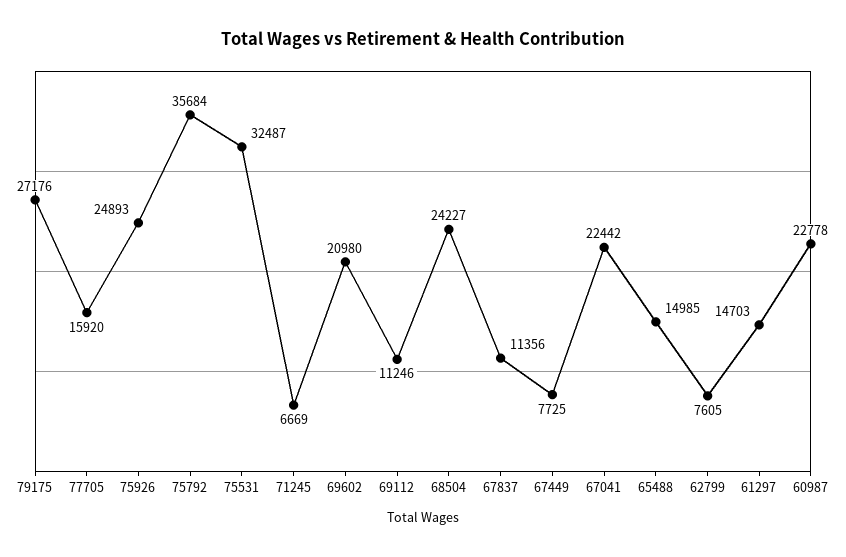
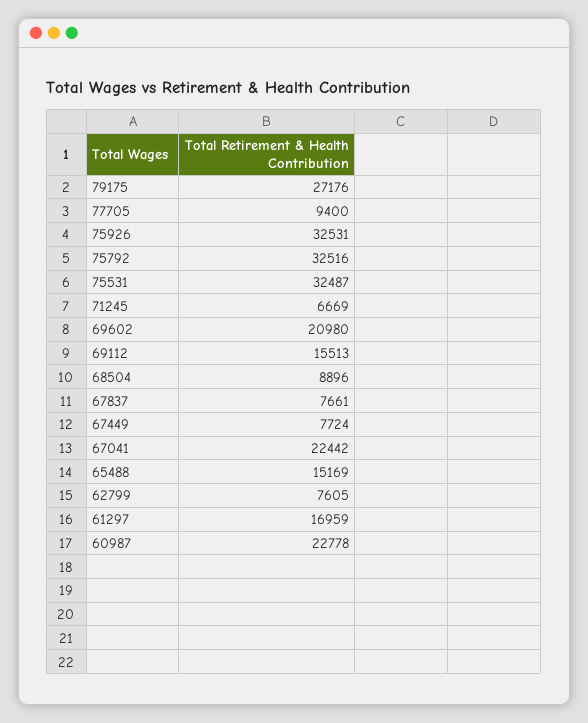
77705: 15920 -> 9400
75926: 24893 -> 32531
75792: 35684 -> 32516
69112: 11246 -> 15513
68504: 24227 -> 8896
67837: 11356 -> 7661
67449: 7725 -> 7724
65488: 14985 -> 15169
61297: 14703 -> 16959

